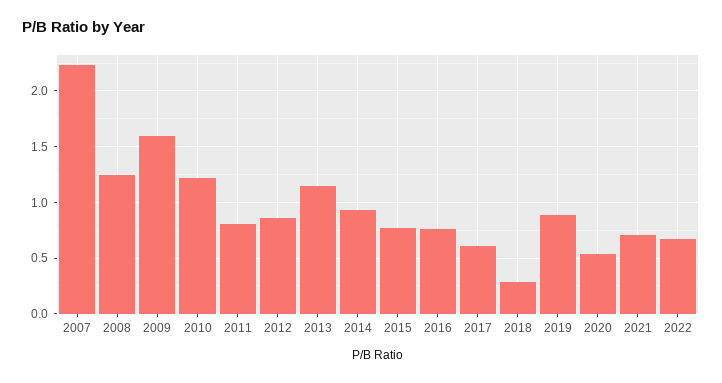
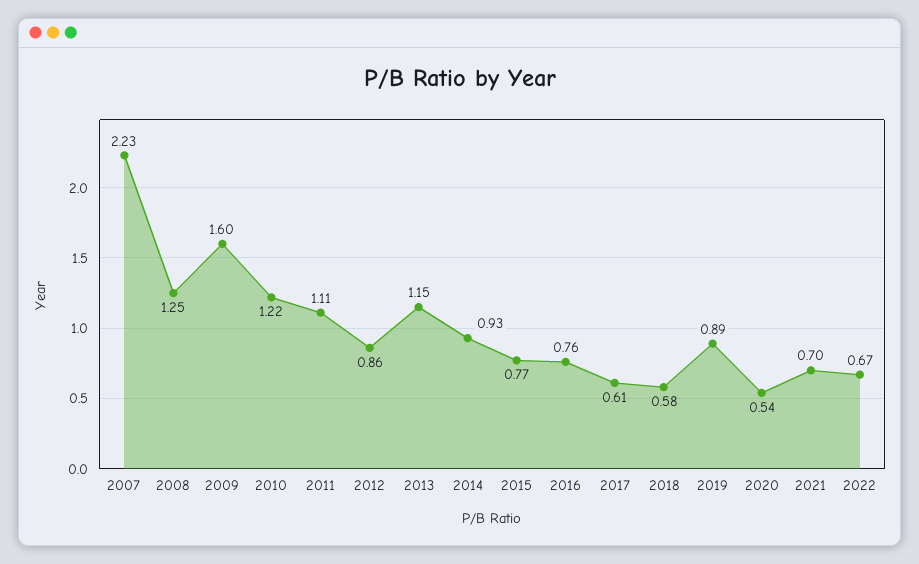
2011: 0.8 -> 1.11
2018: 0.3 -> 0.58

